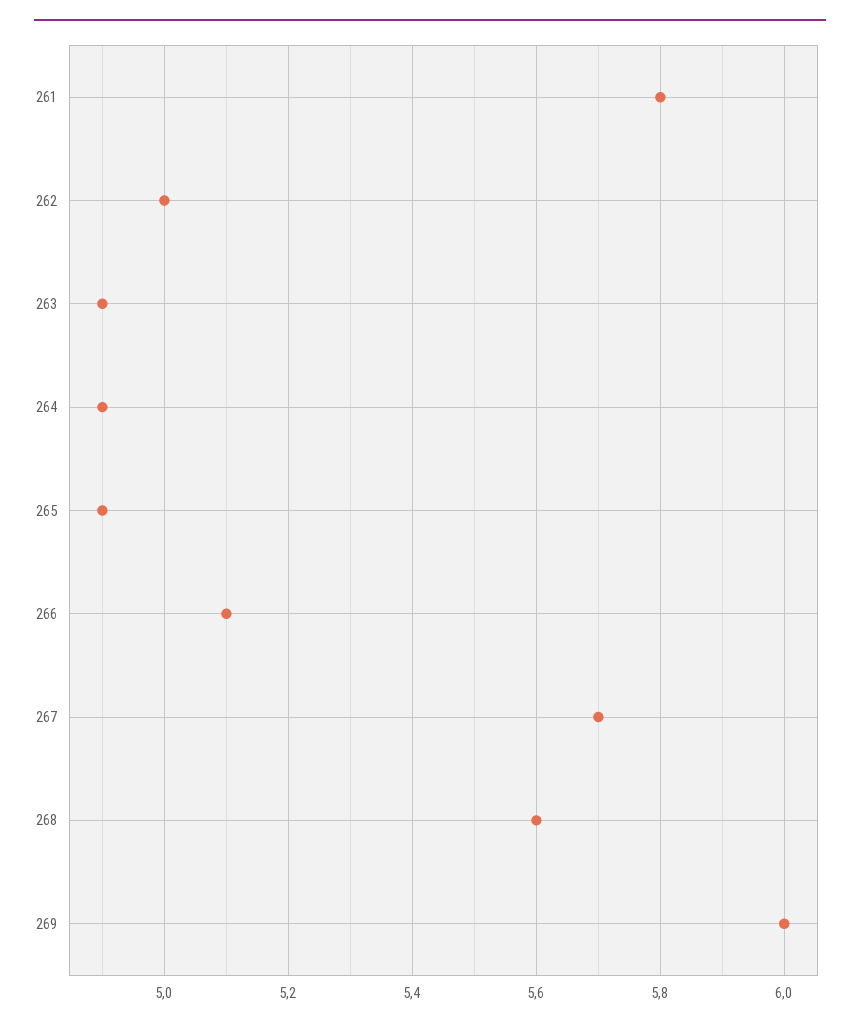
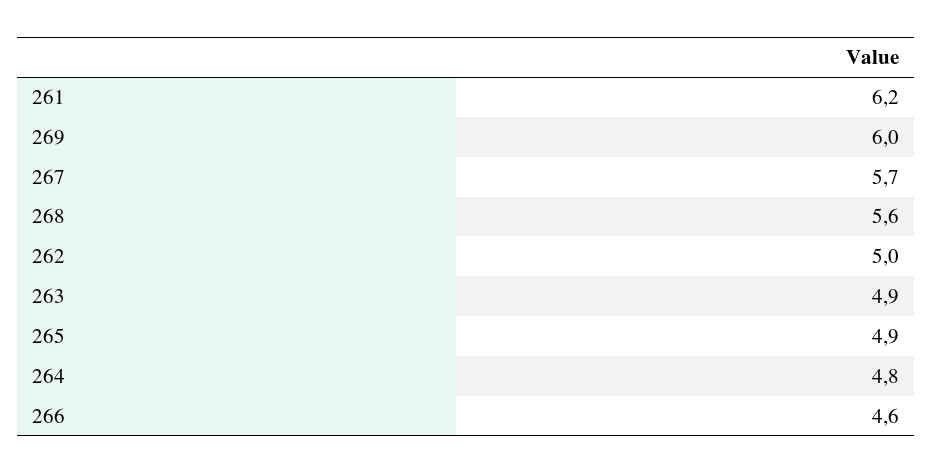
261: 5.8 -> 6.2
264: 4.9 -> 4.8
266: 5.1 -> 4.6

